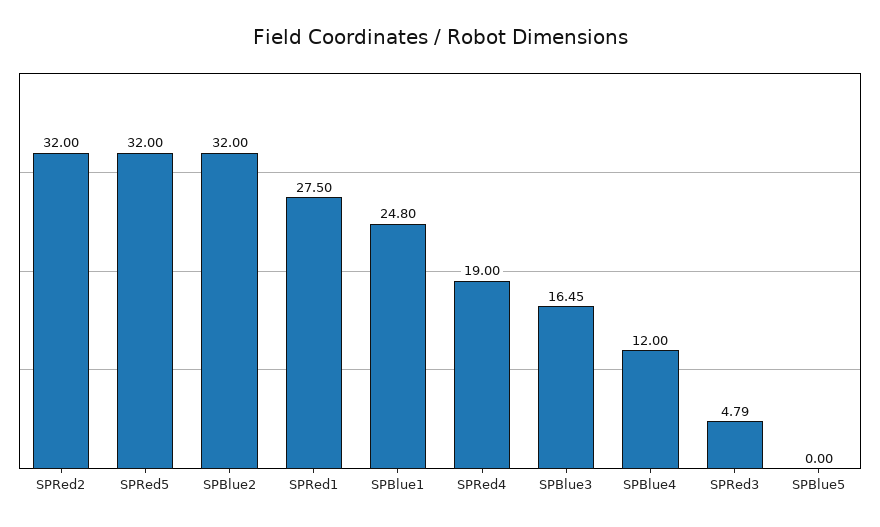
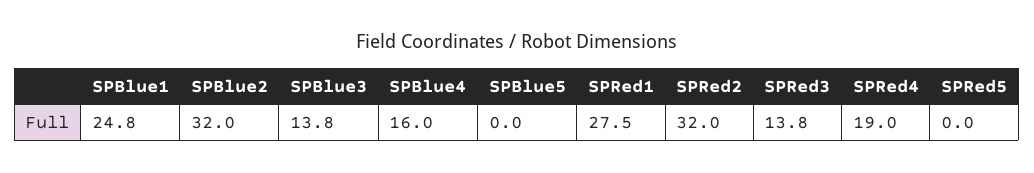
SPRed5: 32 -> 0
SPBlue3: 16.45 -> 13.8
SPBlue4: 12 -> 16
SPRed3: 4.79 -> 13.8

